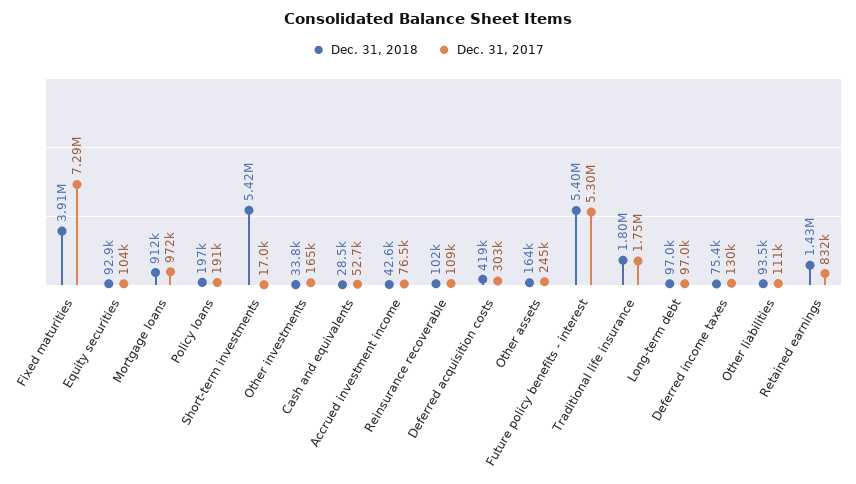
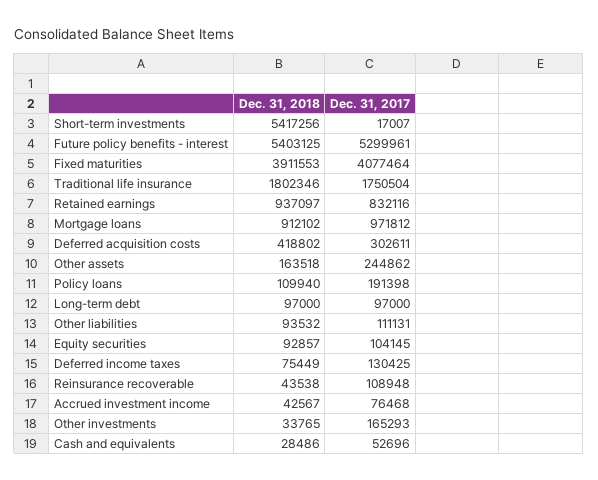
Dec. 31, 2017, Fixed maturities: 7290000 -> 4077464
Dec. 31, 2018, Policy loans: 197000 -> 109940
Dec. 31, 2018, Reinsurance recoverable: 102000 -> 43538
Dec. 31, 2018, Retained earnings: 1430000 -> 937097

